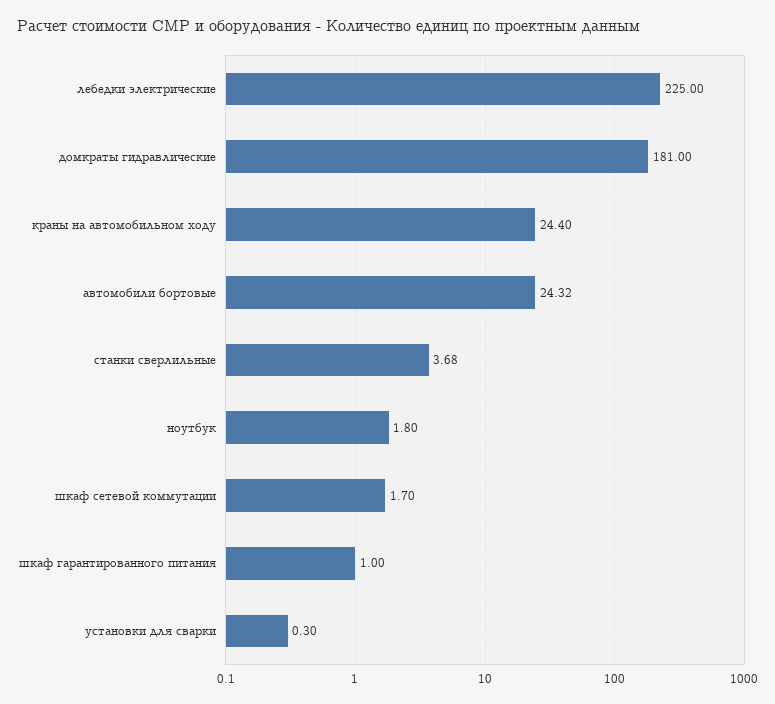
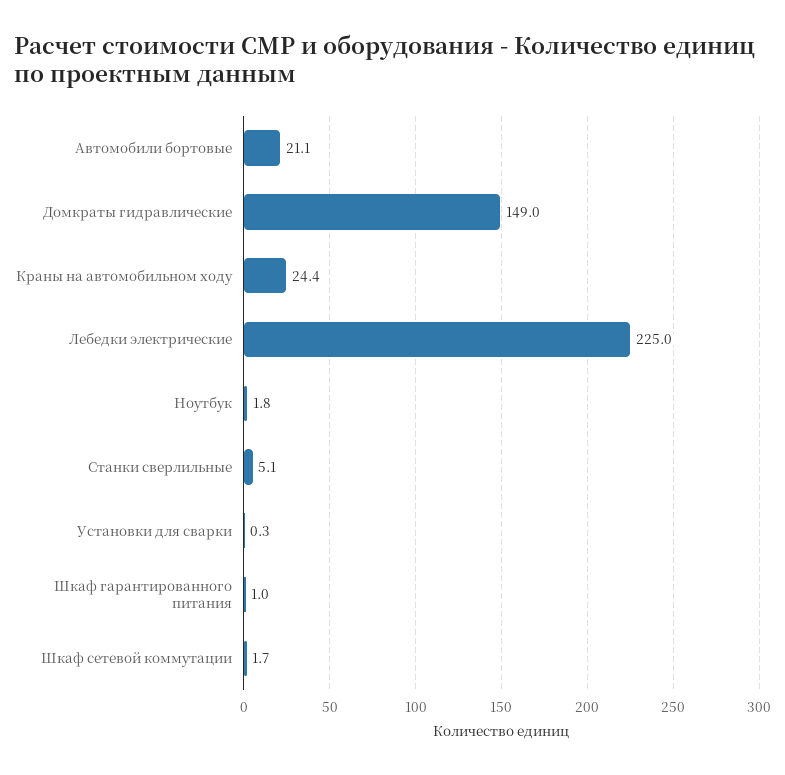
домкраты гидравлические: 181 -> 149
автомобили бортовые: 24.32 -> 21.1
станки сверлильные: 3.68 -> 5.1

